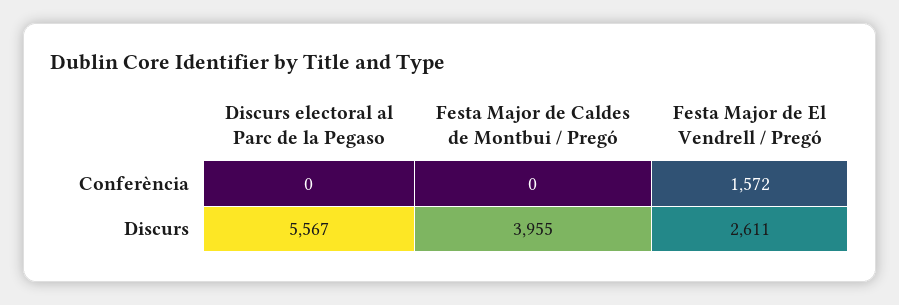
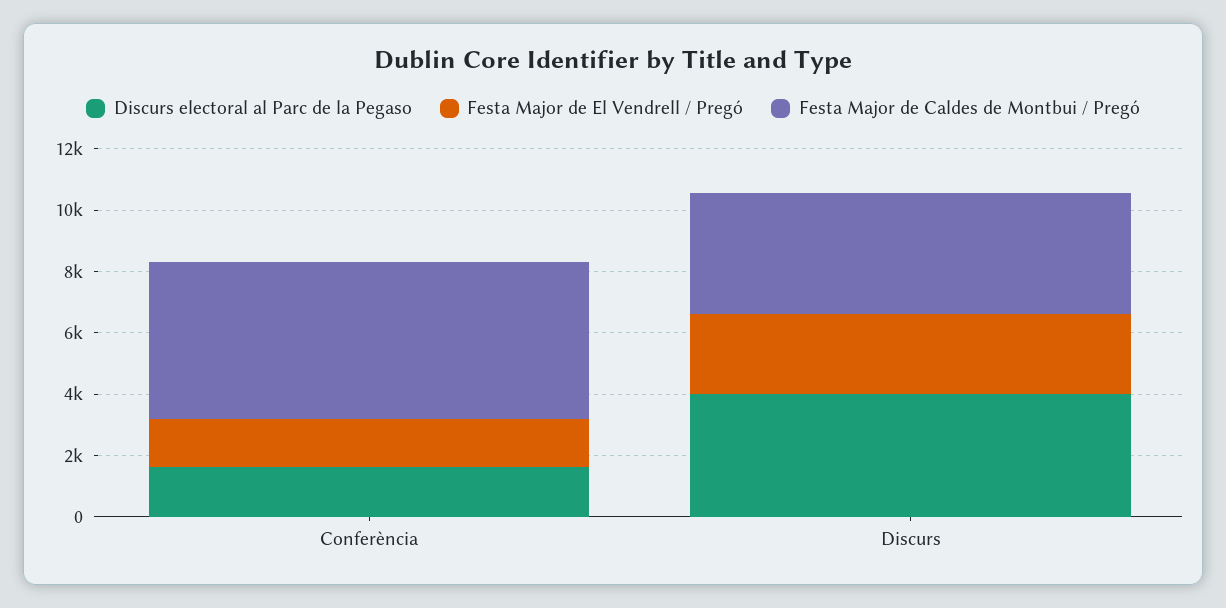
Discurs electoral al Parc de la Pegaso, Conferència: 0 -> 1500
Festa Major de Caldes de Montbui / Pregó, Conferència: 0 -> 5000
Discurs electoral al Parc de la Pegaso, Discurs: 5567 -> 4000

